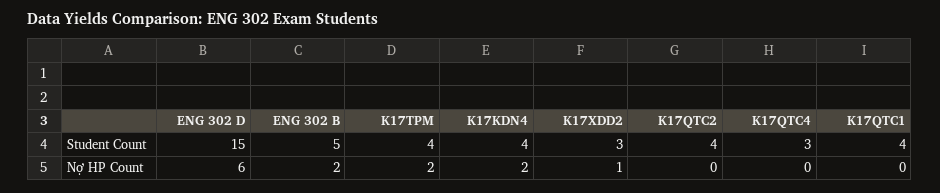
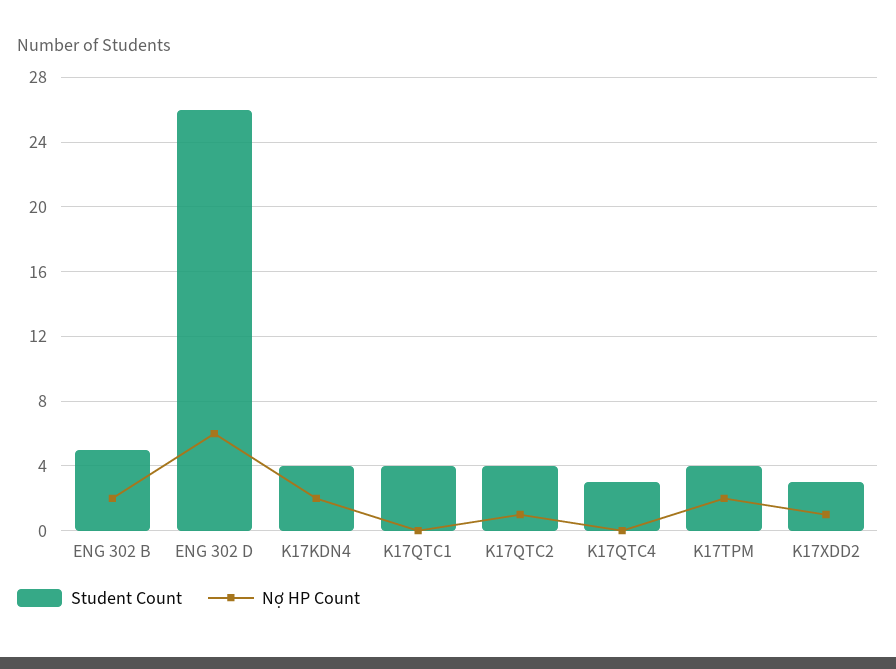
Student Count, ENG 302 D: 15 -> 26
Nợ HP Count, K17QTC2: 0 -> 1

